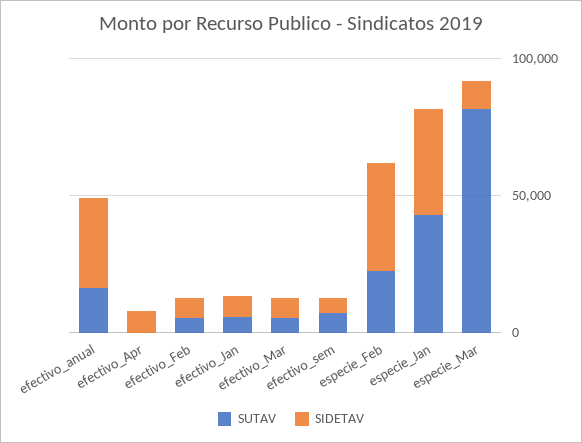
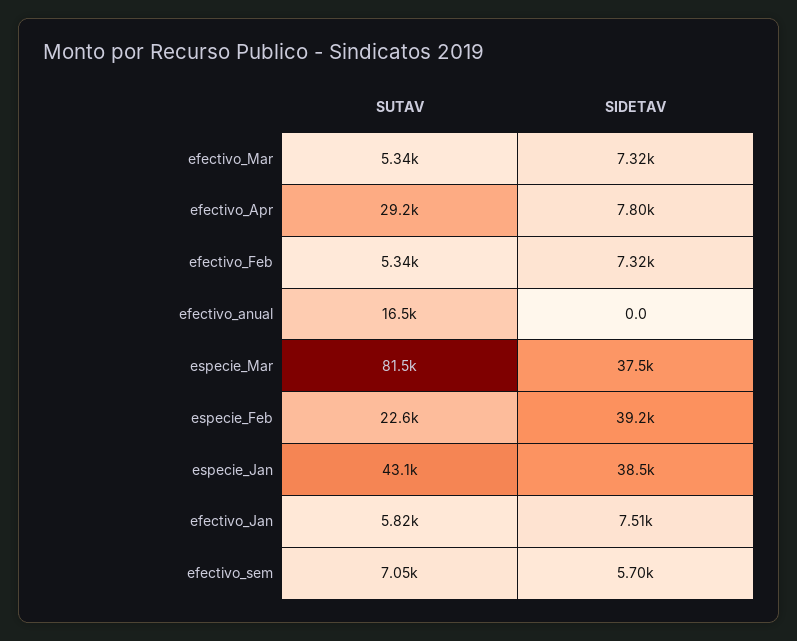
SIDETAV, efectivo_anual: 30000 -> 0
SUTAV, efectivo_Apr: 0 -> 29200
SIDETAV, especie_Mar: 10000 -> 37500

